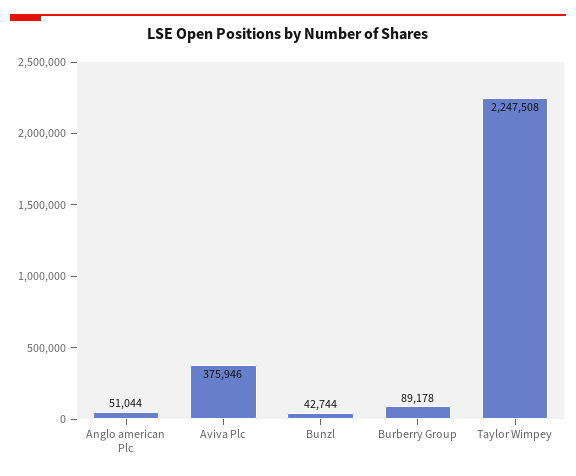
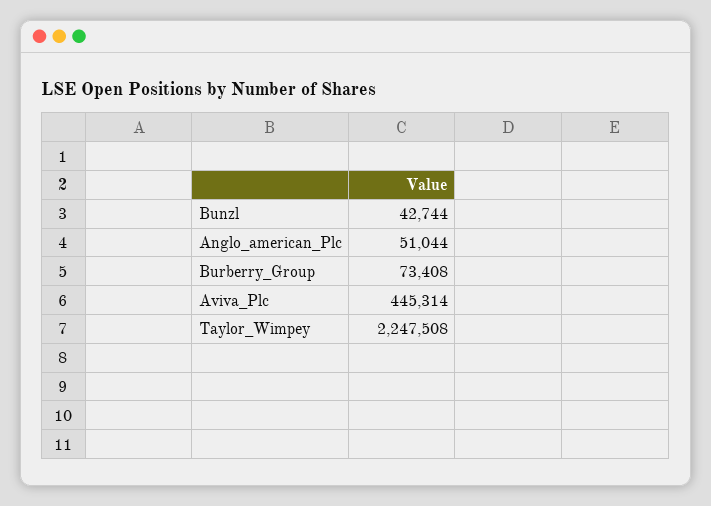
Aviva Plc: 375946 -> 445314
Burberry Group: 89178 -> 73408

